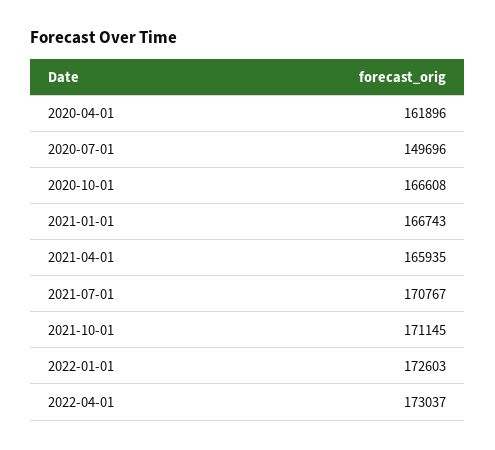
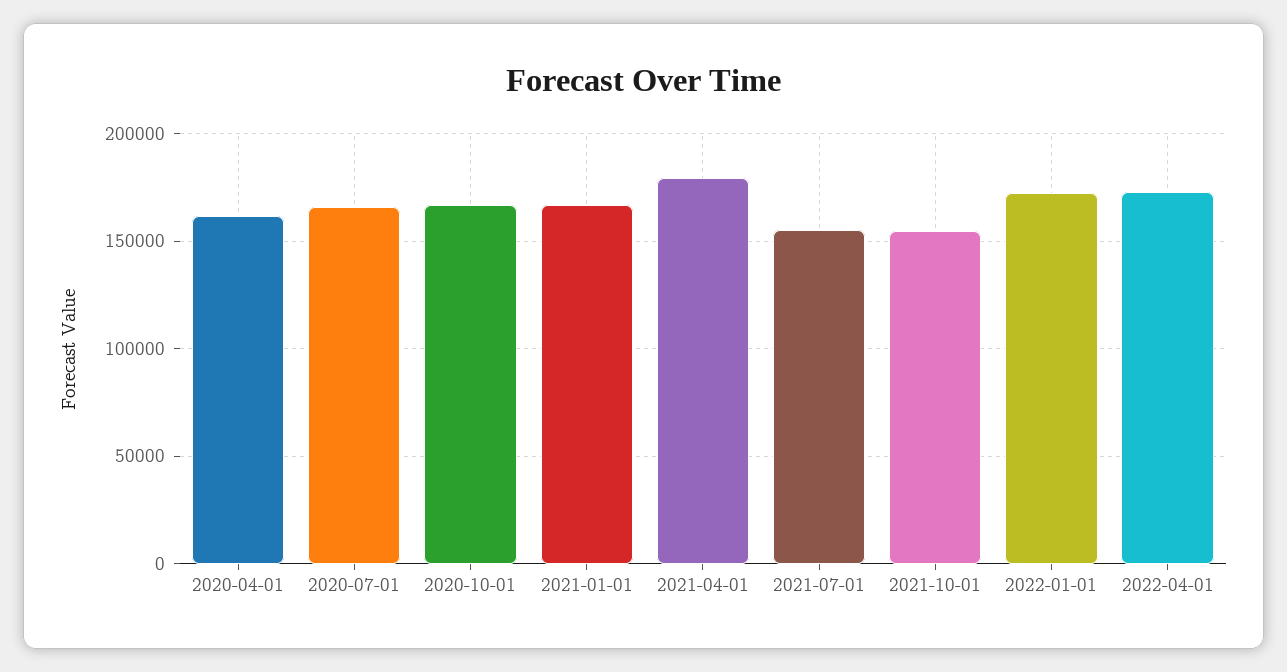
2020-07-01: 149696 -> 165000
2021-04-01: 165935 -> 180000
2021-07-01: 170767 -> 155000
2021-10-01: 171145 -> 155000

